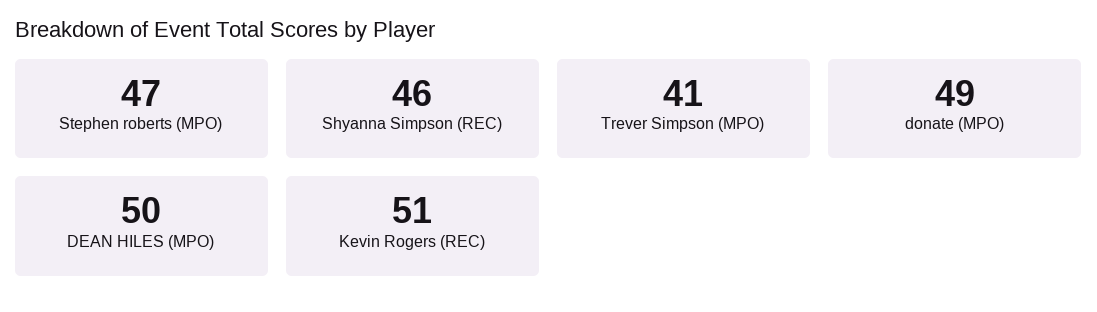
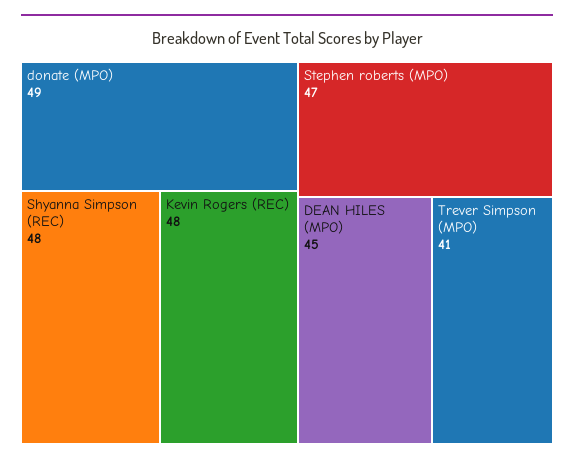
Shyanna Simpson (REC): 46 -> 48
DEAN HILES (MPO): 50 -> 45
Kevin Rogers (REC): 51 -> 48

